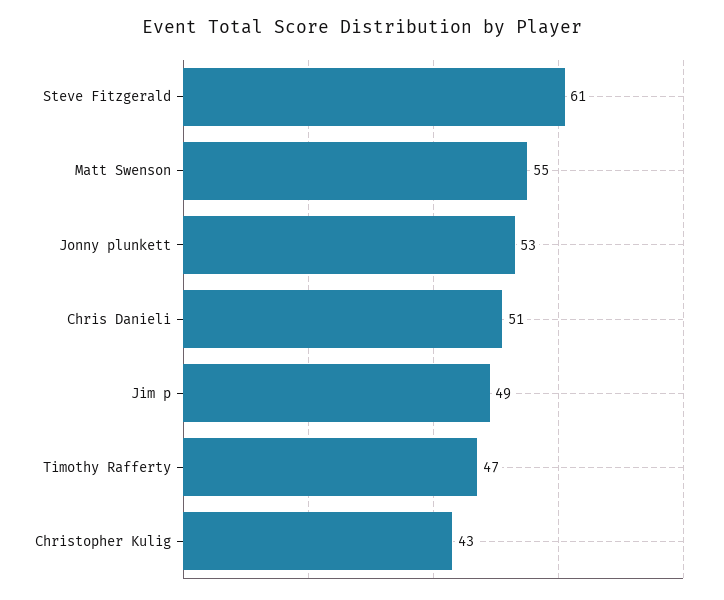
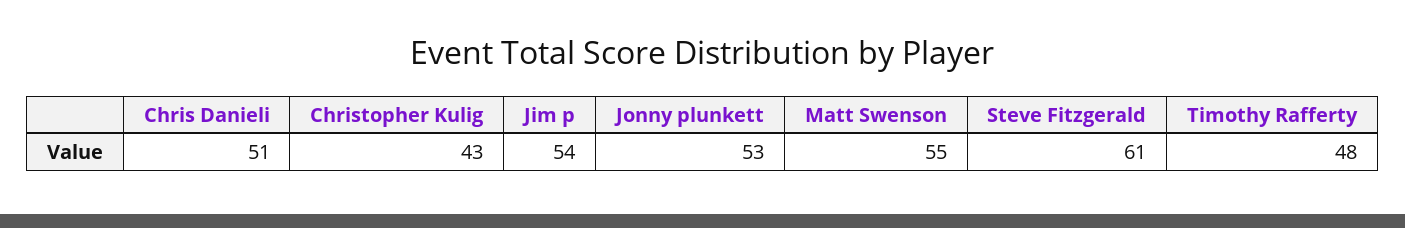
Jim p: 49 -> 54
Timothy Rafferty: 47 -> 48

